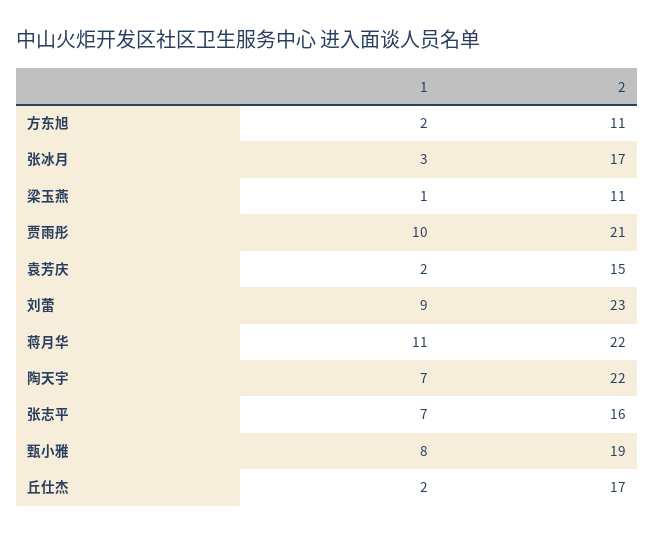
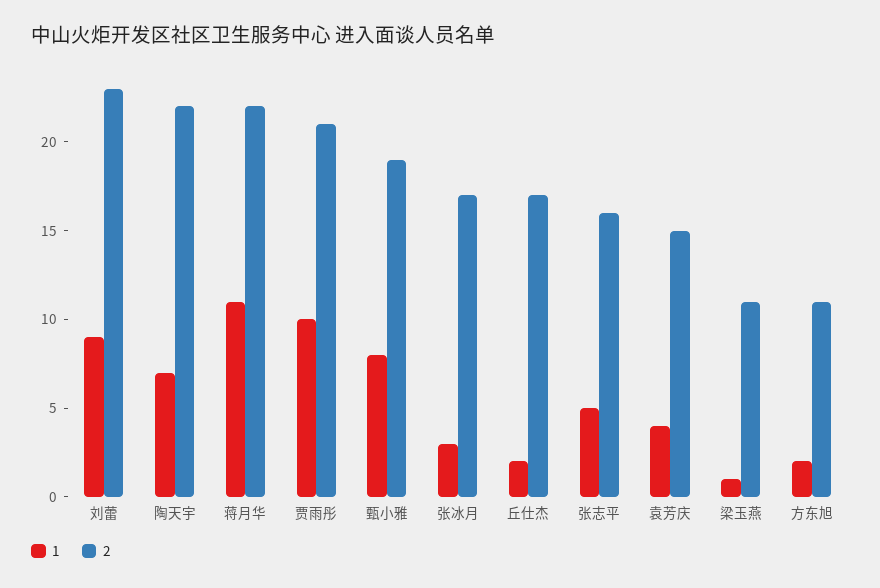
1, 袁芳庆: 2 -> 4
1, 张志平: 7 -> 5

